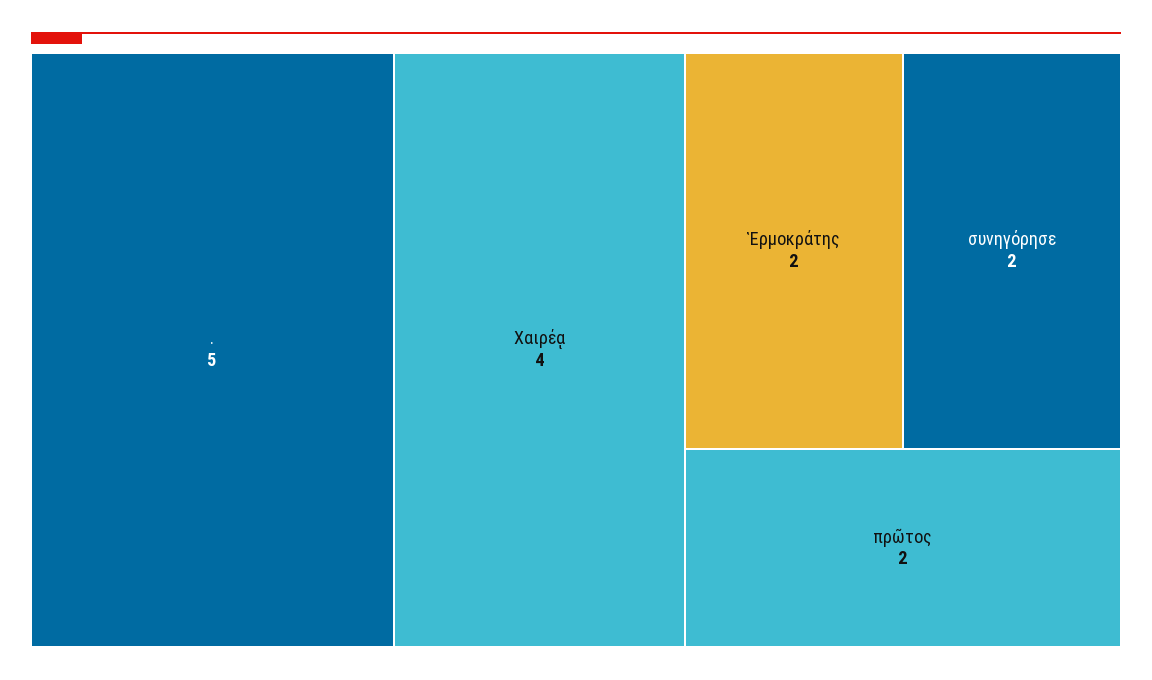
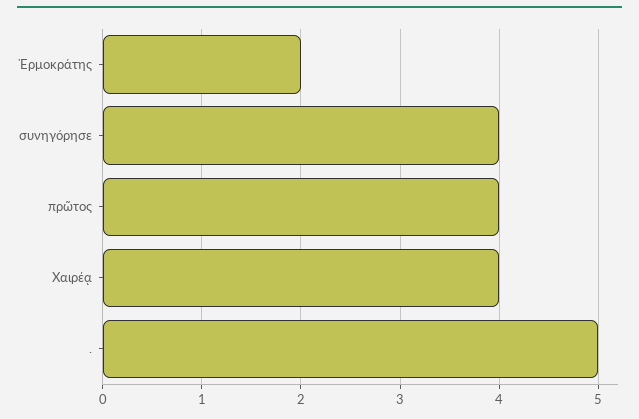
συνηγόρησε: 2 -> 4
πρῶτος: 2 -> 4

